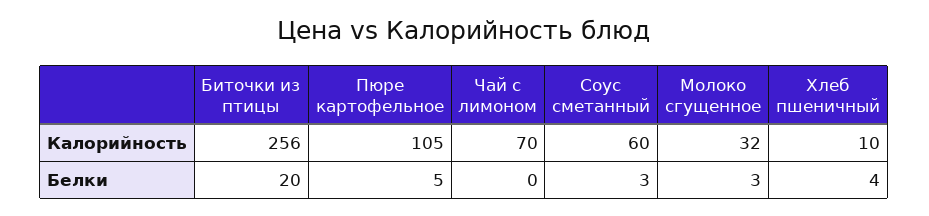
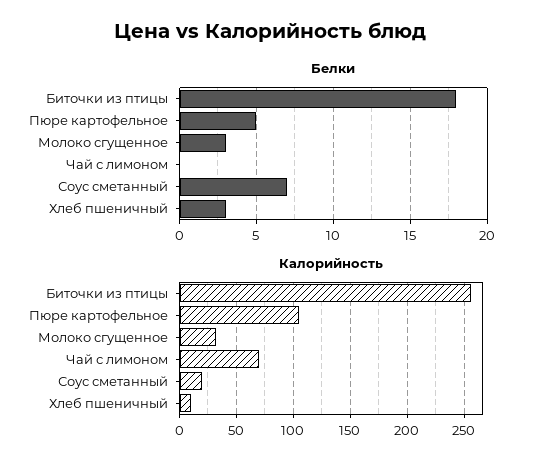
Калорийность, Соус сметанный: 60 -> 20
Белки, Биточки из птицы: 20 -> 18
Белки, Соус сметанный: 3 -> 7
Белки, Хлеб пшеничный: 4 -> 3

